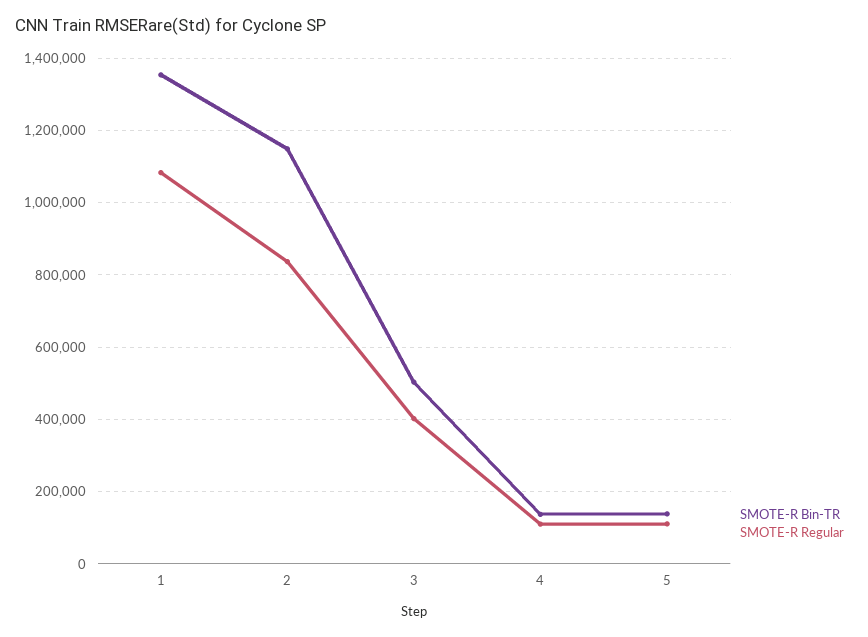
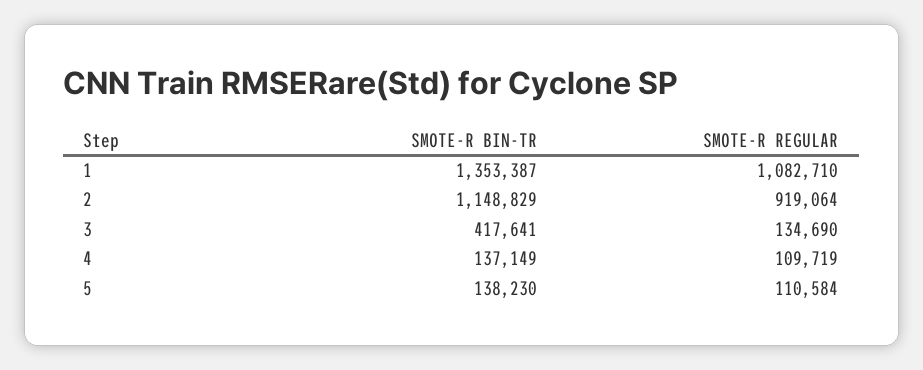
SMOTE-R Regular, 2: 840000 -> 919064
SMOTE-R Bin-TR, 3: 500000 -> 417641
SMOTE-R Regular, 3: 400000 -> 134690

